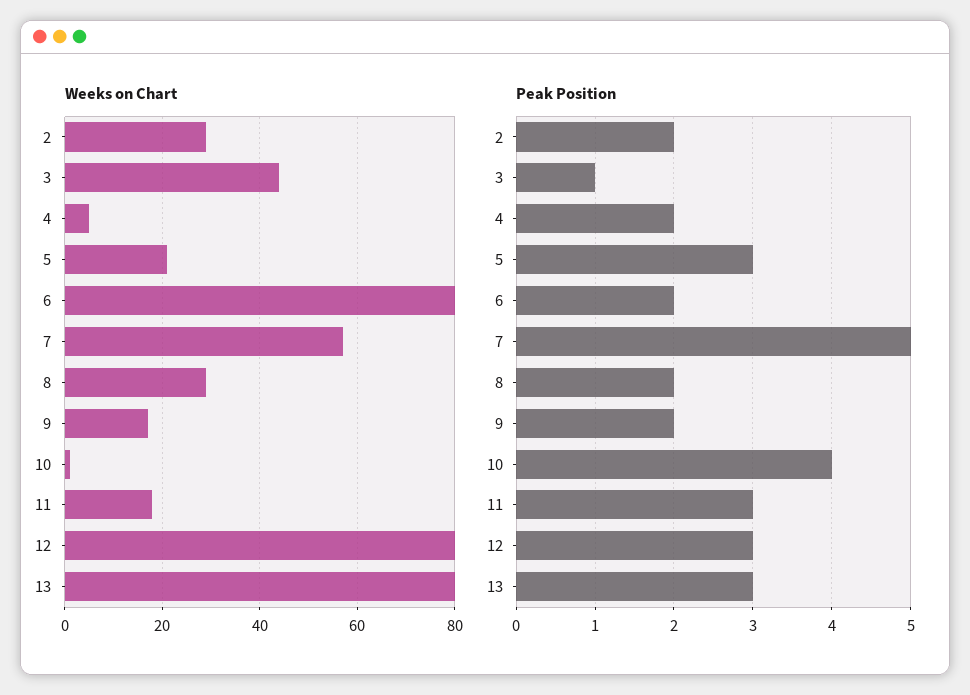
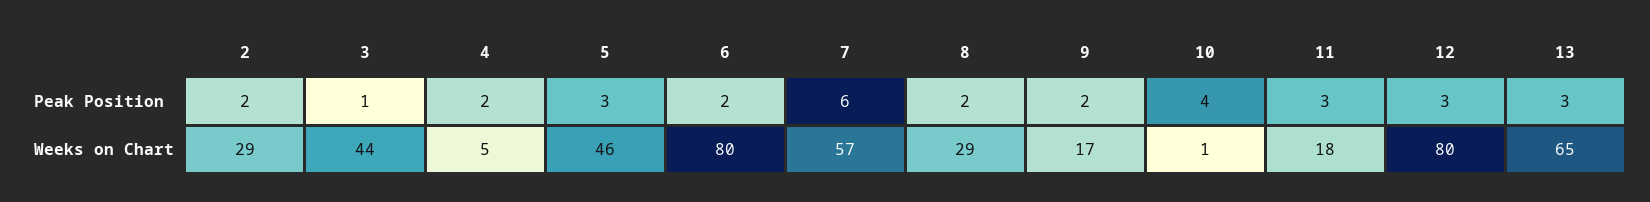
Weeks on Chart, 5: 20 -> 46
Weeks on Chart, 13: 80 -> 65
Peak Position, 7: 5 -> 6

